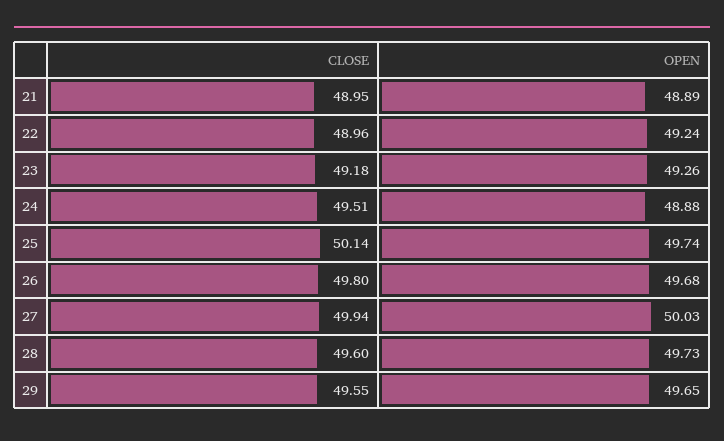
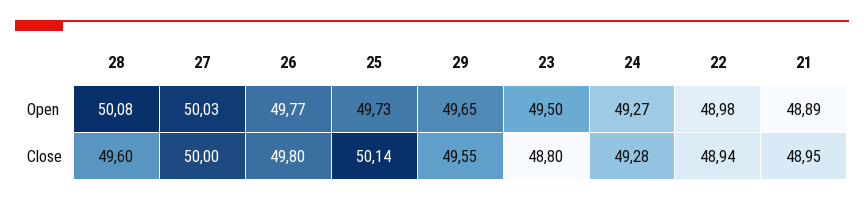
CLOSE, 22: 48.96 -> 48.94
OPEN, 22: 49.24 -> 48.98
CLOSE, 23: 49.18 -> 48.8
OPEN, 23: 49.26 -> 49.5
CLOSE, 24: 49.51 -> 49.28
OPEN, 24: 48.88 -> 49.27
OPEN, 25: 49.74 -> 49.73
OPEN, 26: 49.68 -> 49.77
CLOSE, 27: 49.94 -> 50
OPEN, 28: 49.73 -> 50.08

